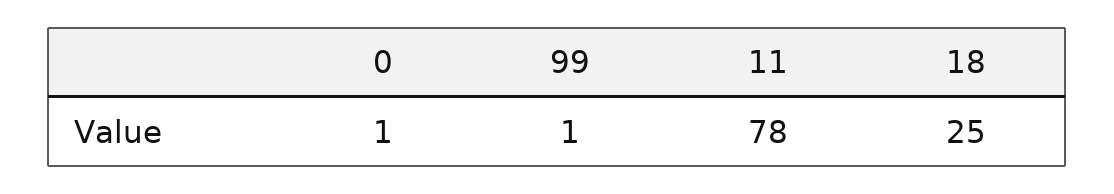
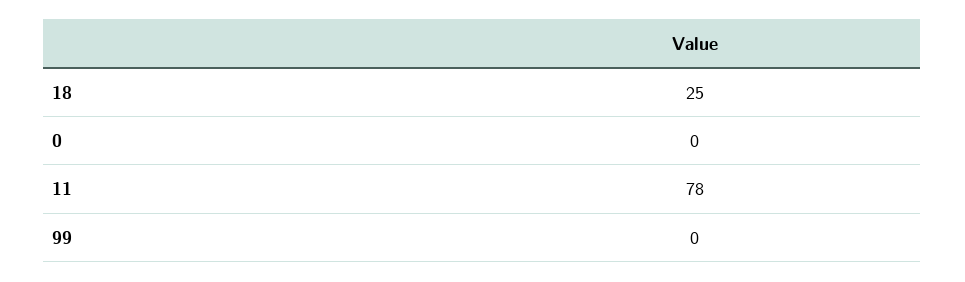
0: 1 -> 0
99: 1 -> 0

